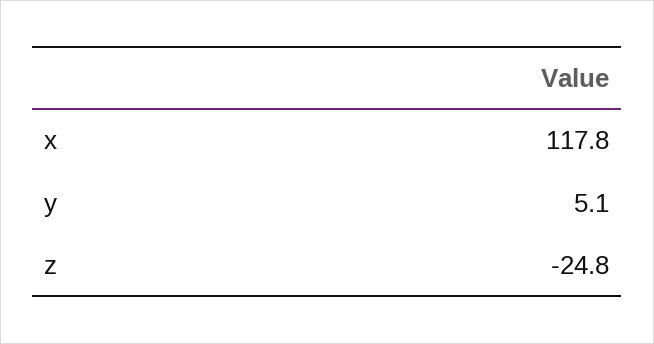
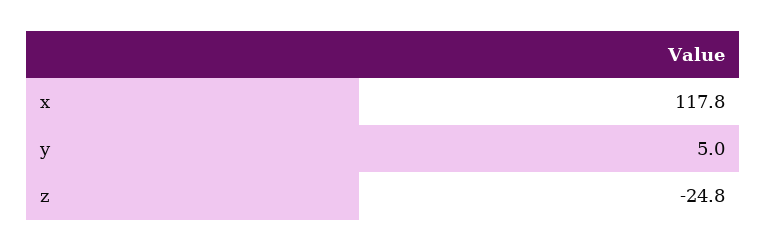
y: 5.1 -> 5

